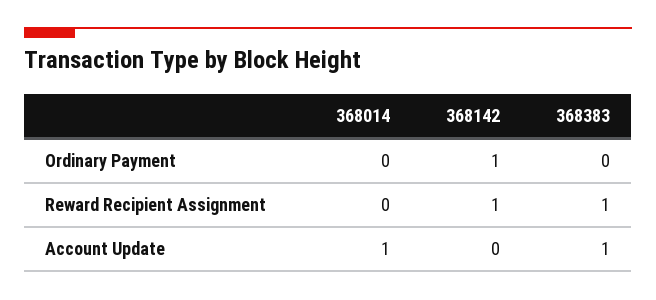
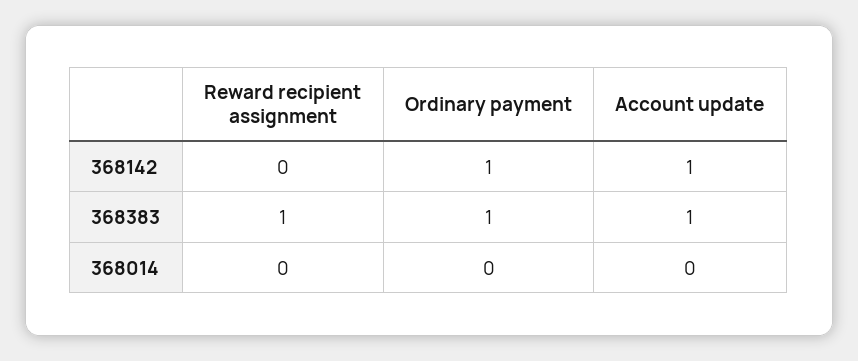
368383, Ordinary Payment: 0 -> 1
368142, Reward Recipient Assignment: 1 -> 0
368014, Account Update: 1 -> 0
368142, Account Update: 0 -> 1

